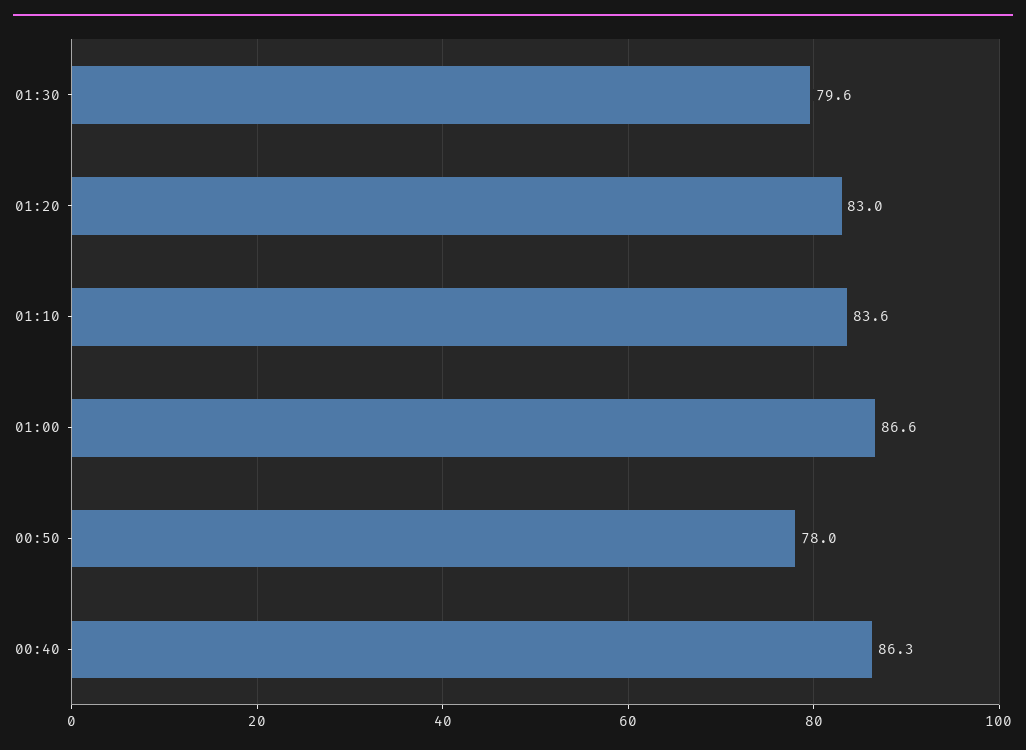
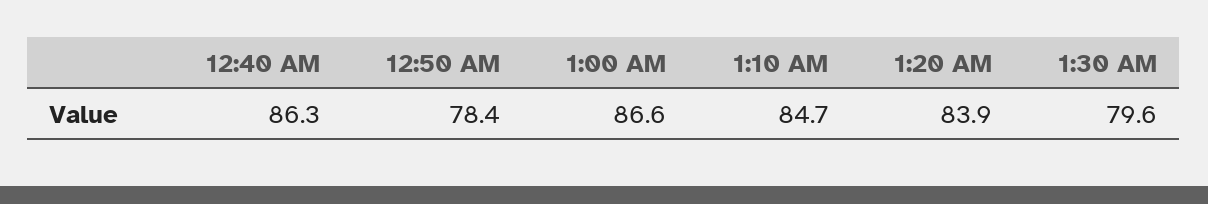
01:20: 83 -> 83.9
01:10: 83.6 -> 84.7
00:50: 78 -> 78.4

